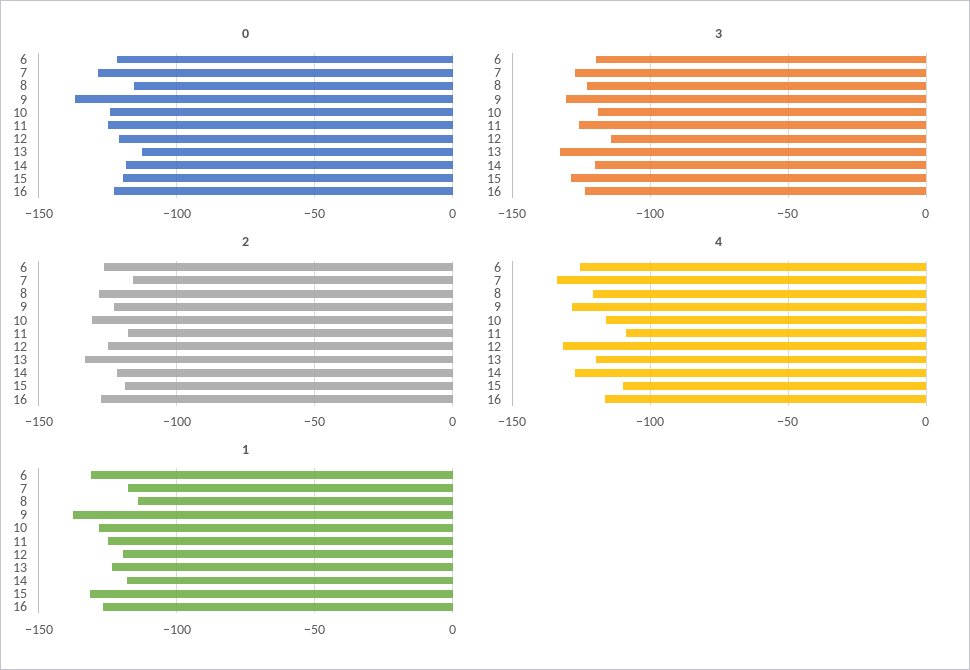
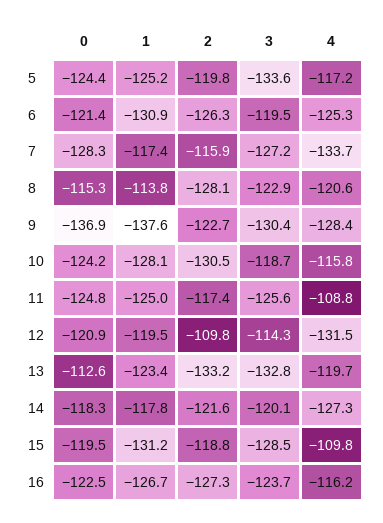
2, 12: -125 -> -109.8
0, 5: none -> -124.4
1, 5: none -> -125.2
2, 5: none -> -119.8
3, 5: none -> -133.6
4, 5: none -> -117.2

